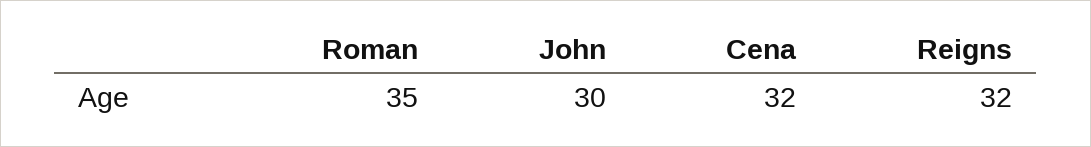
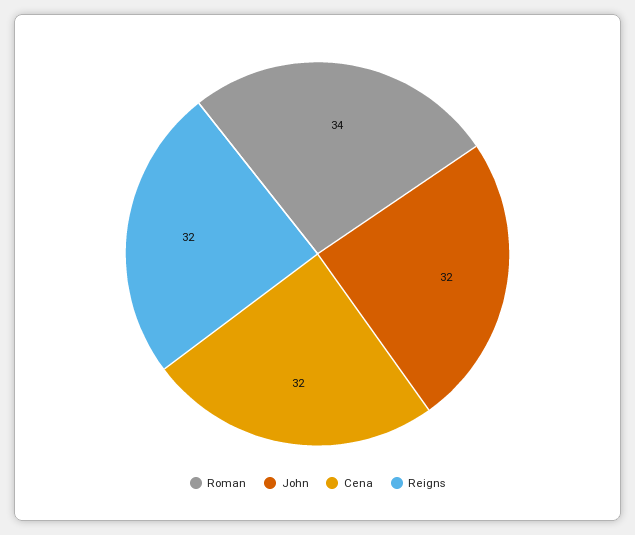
Roman: 35 -> 34
John: 30 -> 32

